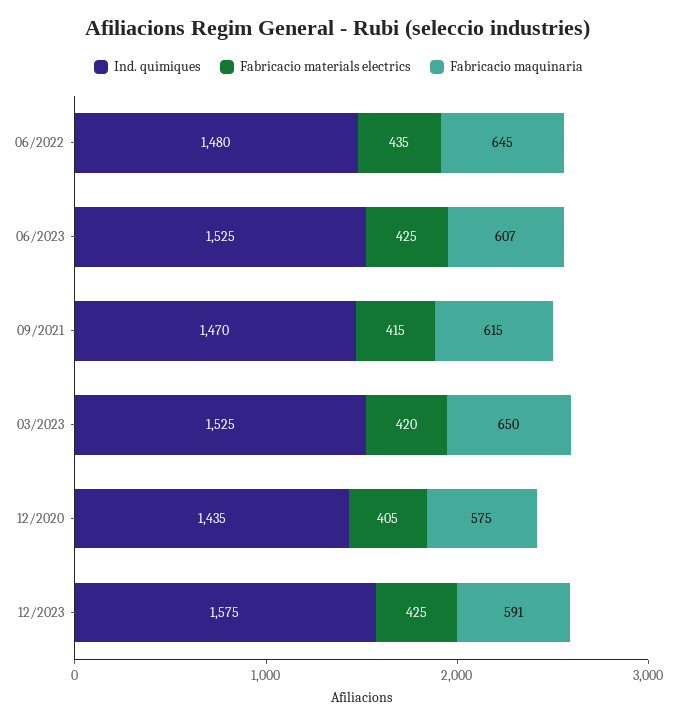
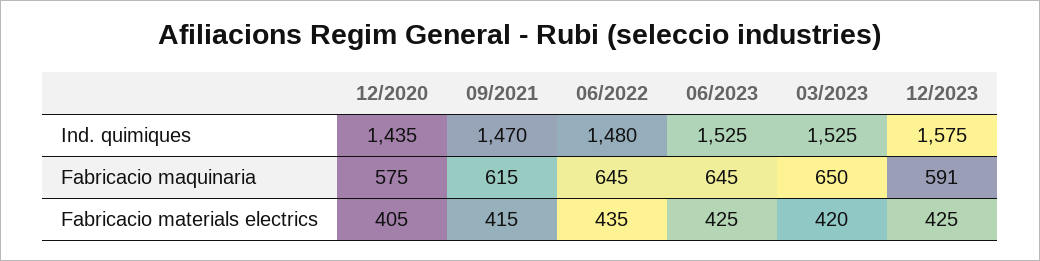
Fabricacio maquinaria, 06/2023: 607 -> 645

